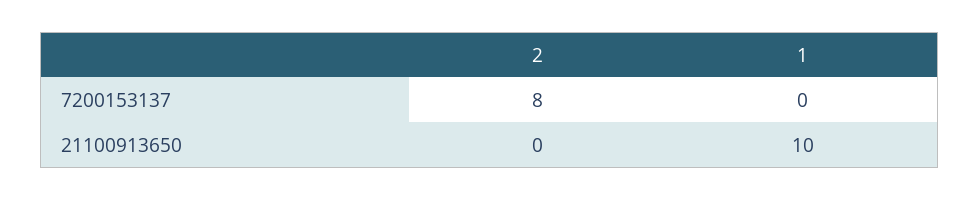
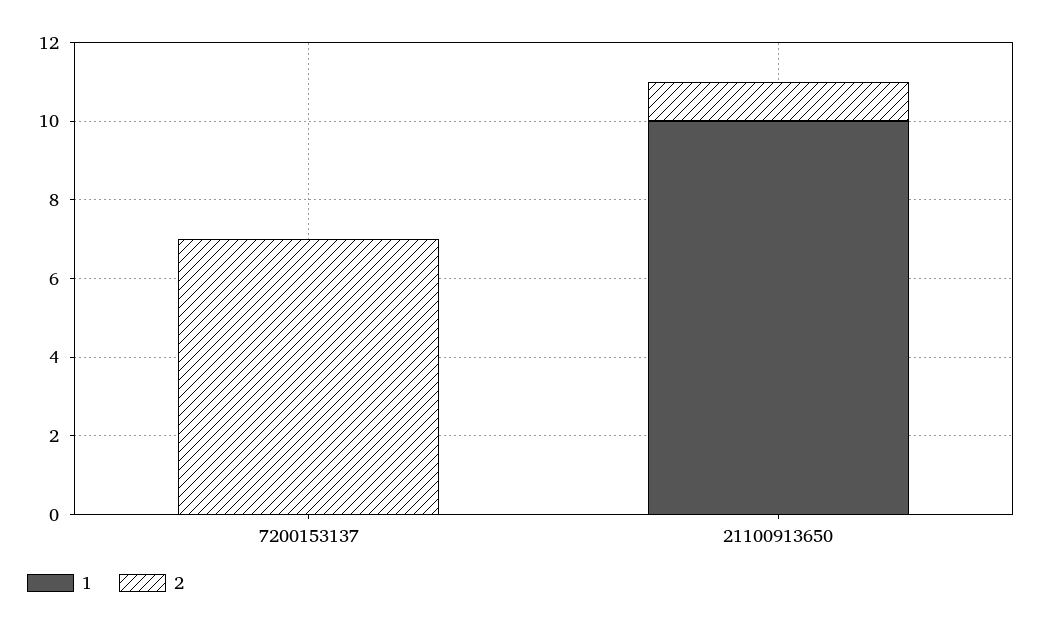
2, 7200153137: 8 -> 7
2, 21100913650: 0 -> 1

